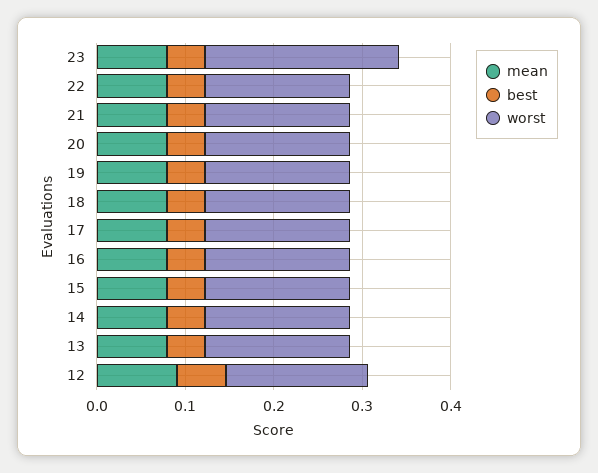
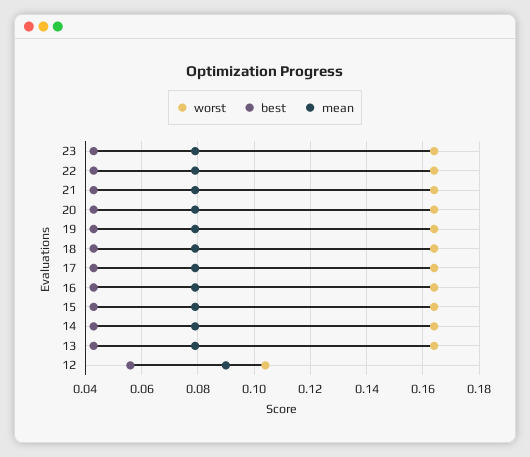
worst, 23: 0.22 -> 0.165
worst, 12: 0.16 -> 0.105

